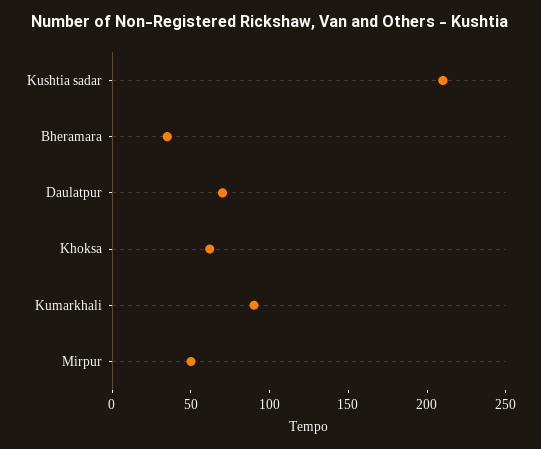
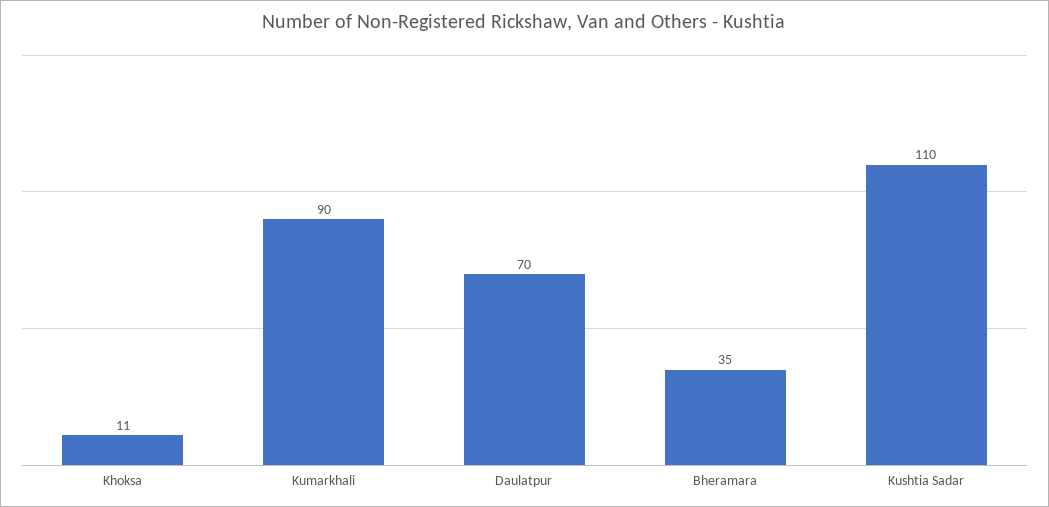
Kushtia sadar: 210 -> 110
Khoksa: 60 -> 11
Mirpur: 50 -> none

